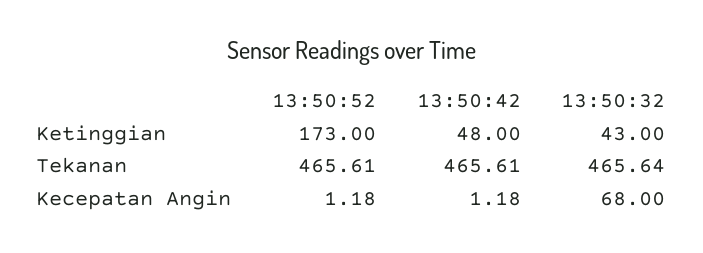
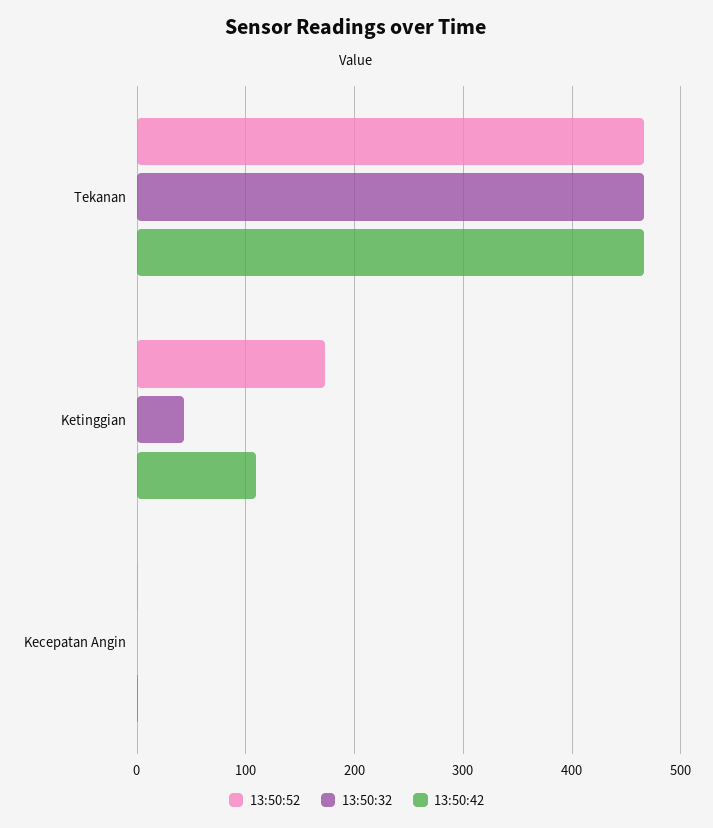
13:50:42, Ketinggian: 48 -> 110
13:50:32, Kecepatan Angin: 68 -> 0

